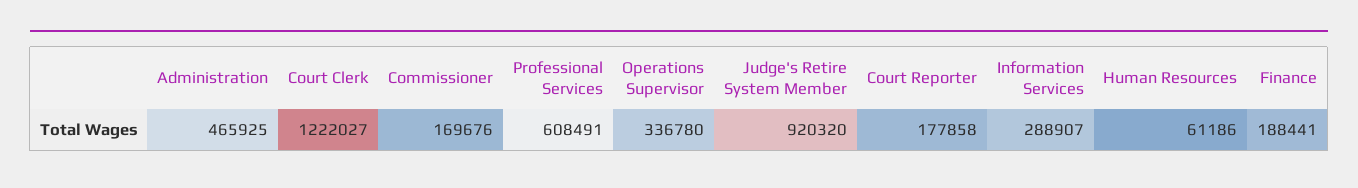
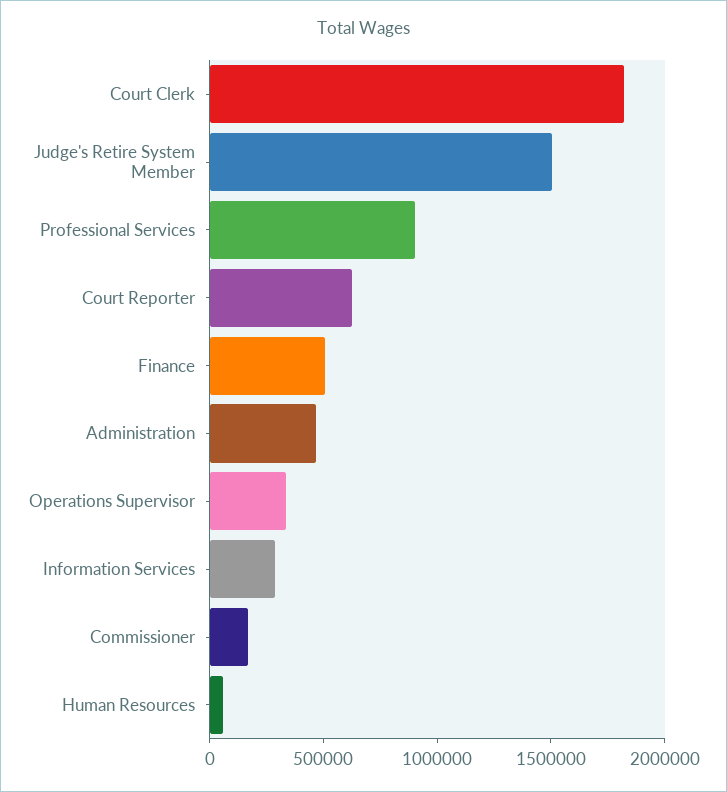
Court Clerk: 1222027 -> 1800000
Professional Services: 608491 -> 900000
Judge's Retire System Member: 920320 -> 1500000
Court Reporter: 177858 -> 600000
Finance: 188441 -> 500000

